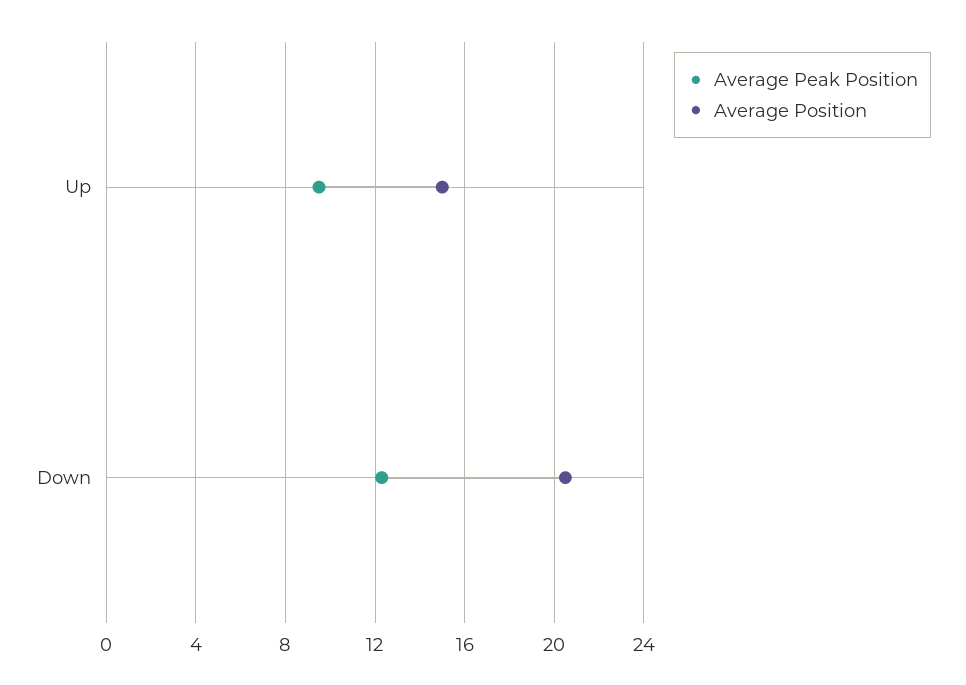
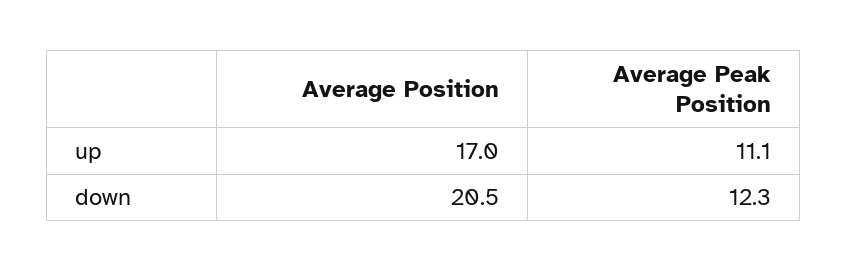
Average Peak Position, Up: 9.5 -> 11.1
Average Position, Up: 15 -> 17

